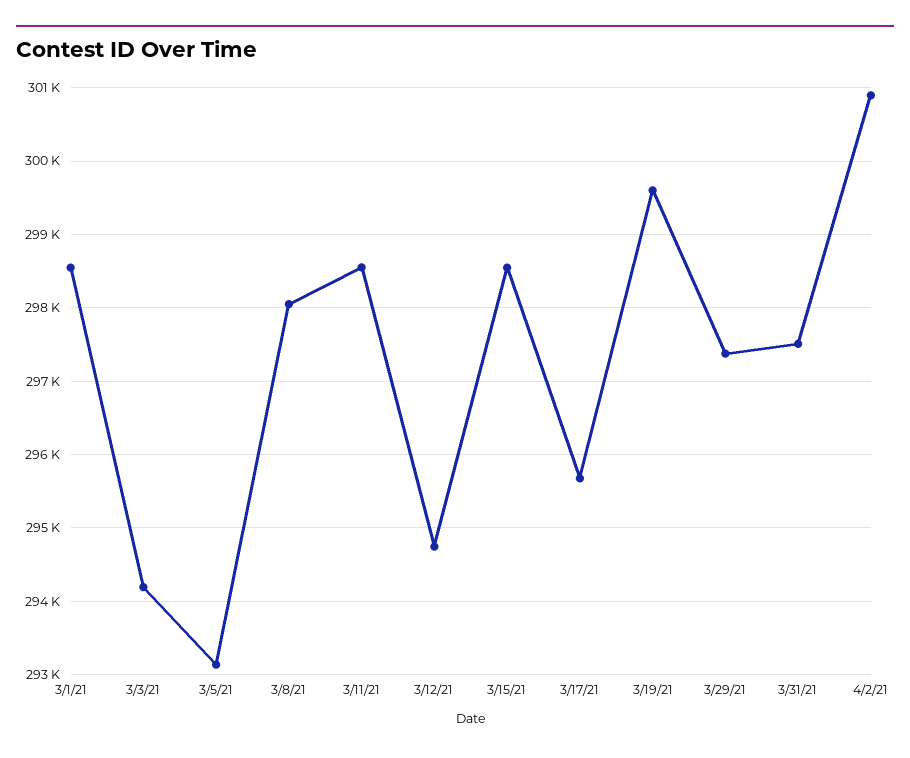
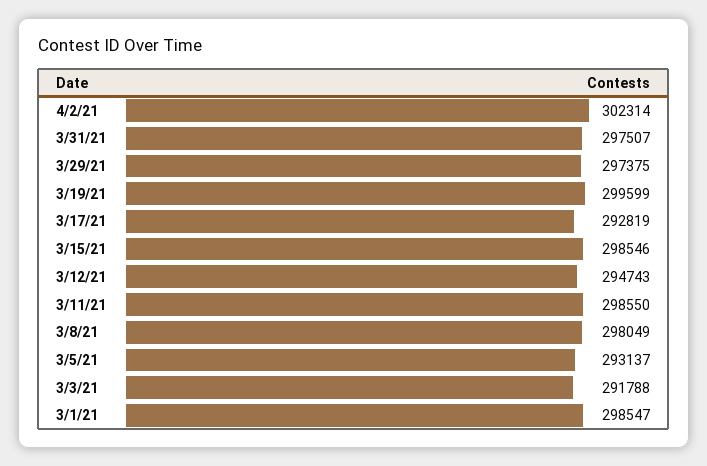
3/3/21: 294200 -> 291788
3/17/21: 295700 -> 292819
4/2/21: 300900 -> 302314

